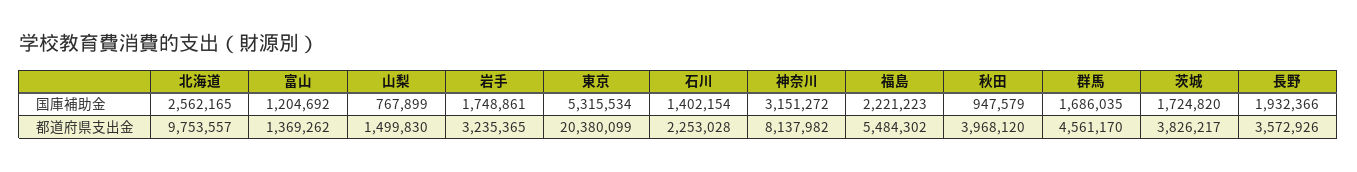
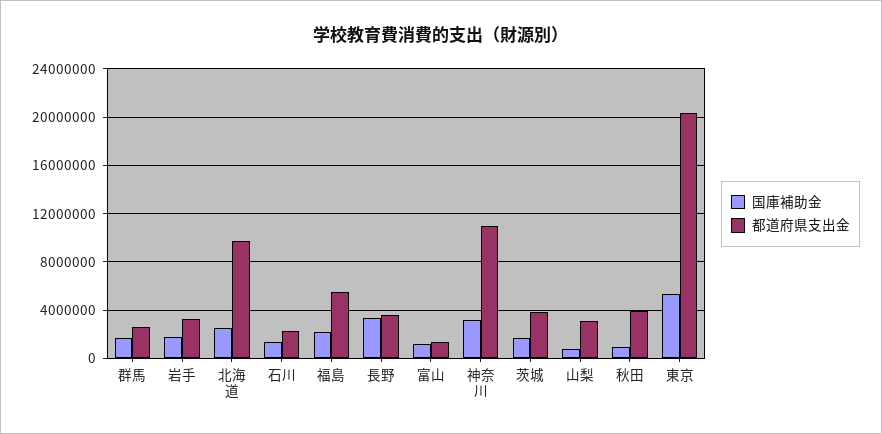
国庫補助金, 長野: 1932366 -> 3500000
都道府県支出金, 山梨: 1499830 -> 3000000
都道府県支出金, 神奈川: 8137982 -> 11000000
都道府県支出金, 群馬: 4561170 -> 2500000

